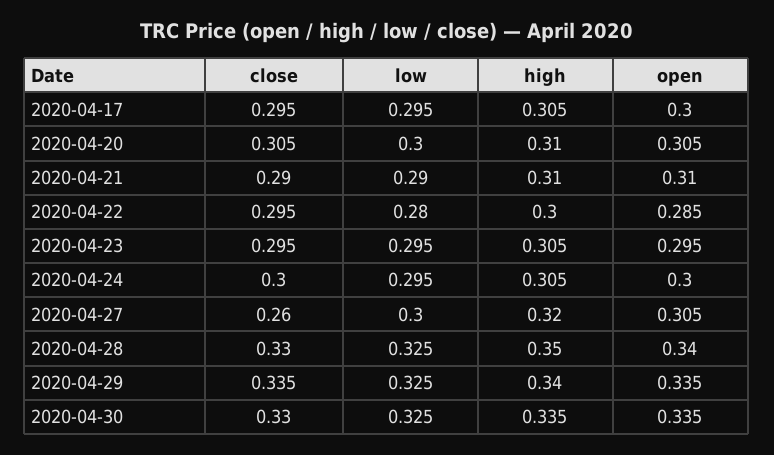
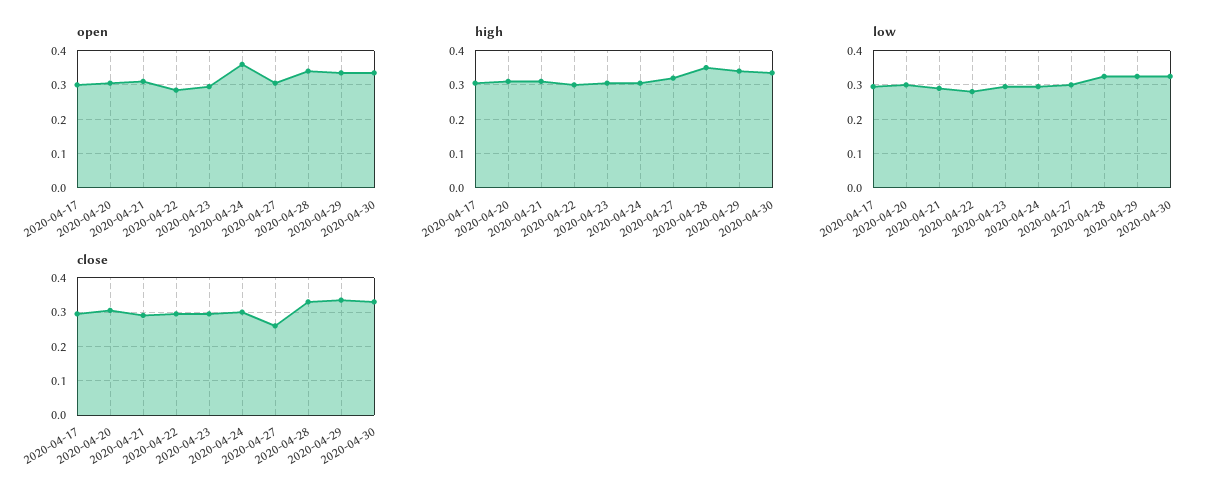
open, 2020-04-24: 0.3 -> 0.36

